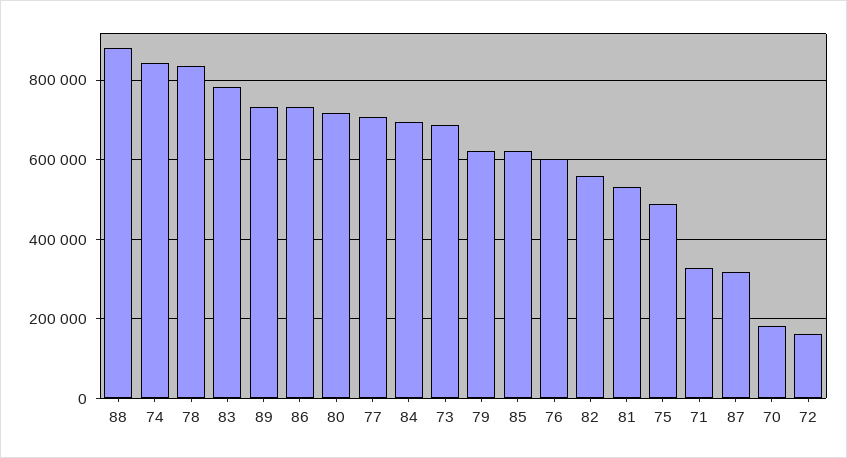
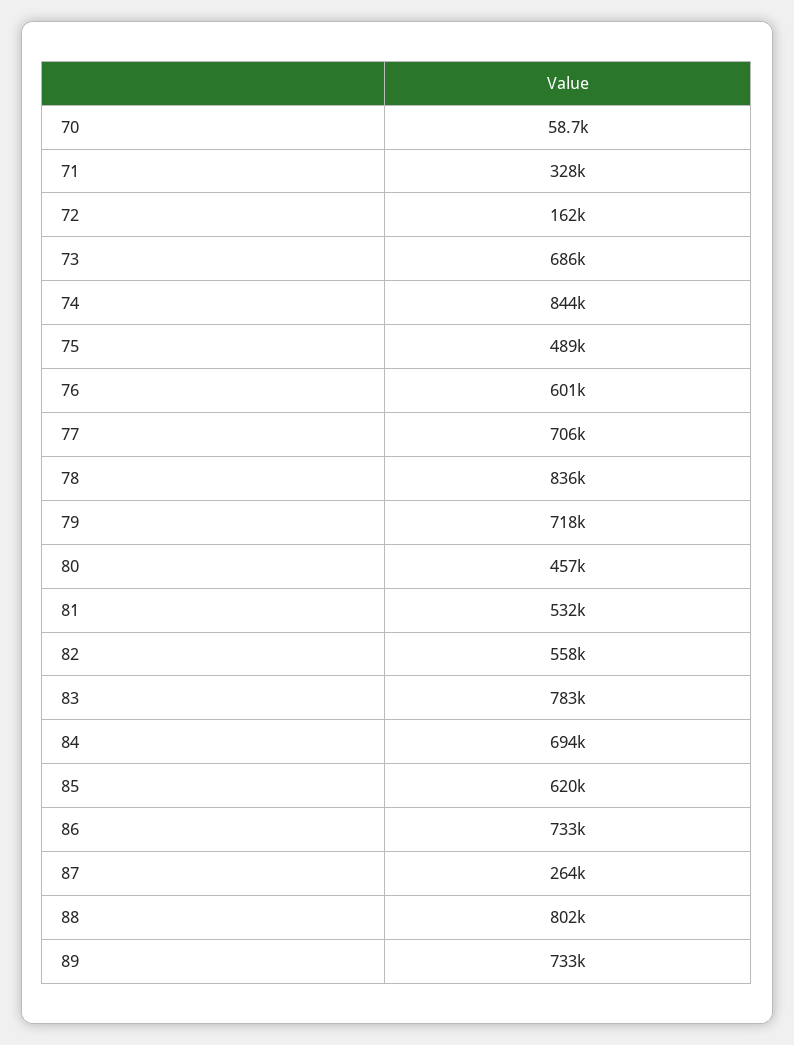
88: 880000 -> 802000
80: 720000 -> 457000
79: 620000 -> 718000
87: 320000 -> 264000
70: 180000 -> 58700

